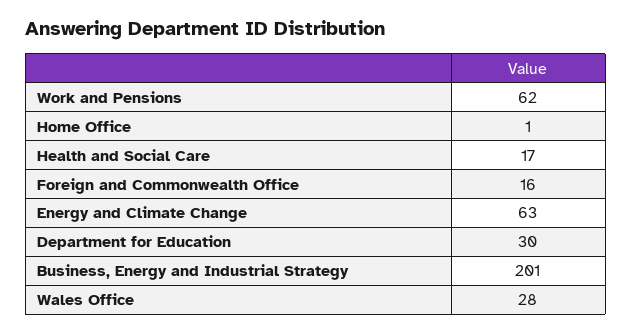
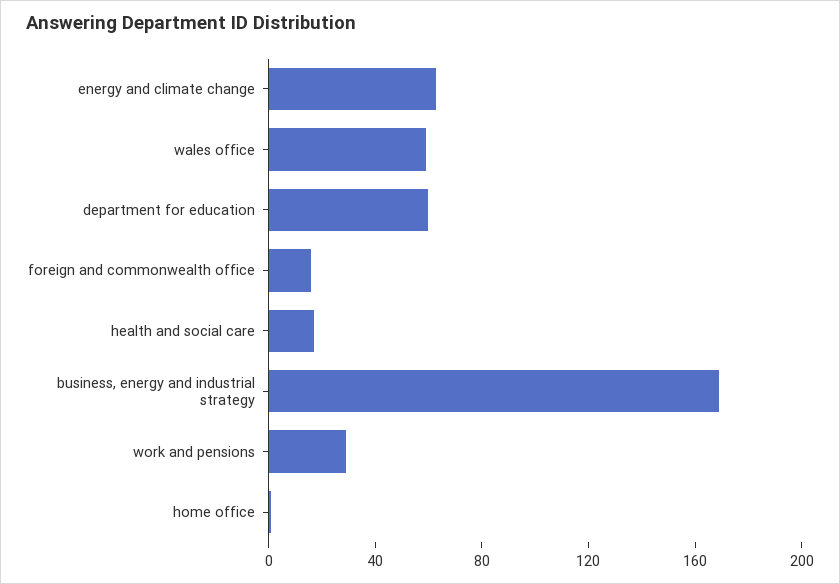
Work and Pensions: 62 -> 30
Department for Education: 30 -> 60
Business, Energy and Industrial Strategy: 201 -> 170
Wales Office: 28 -> 60

